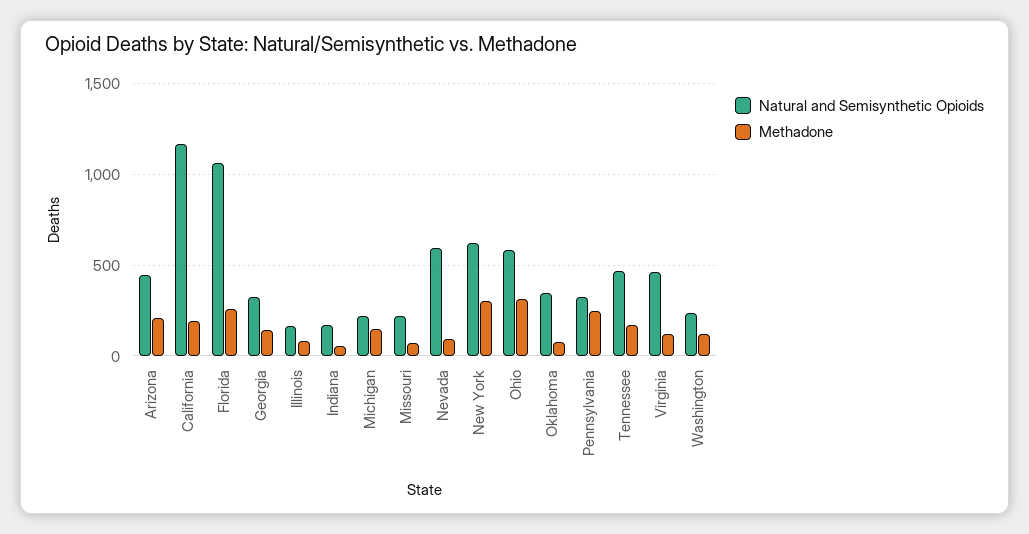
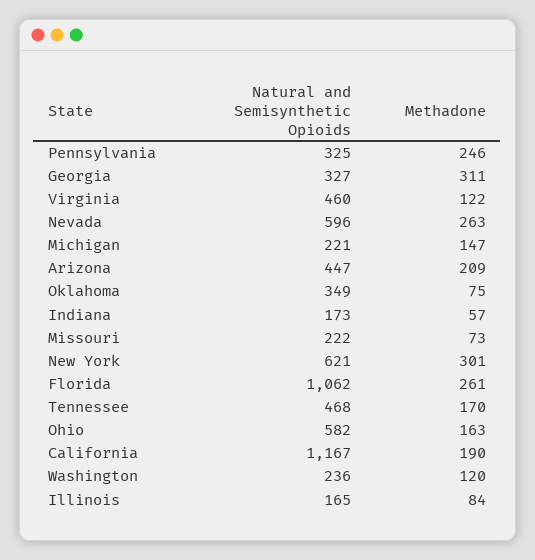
Methadone, Georgia: 150 -> 311
Methadone, Nevada: 100 -> 263
Methadone, Ohio: 300 -> 163

